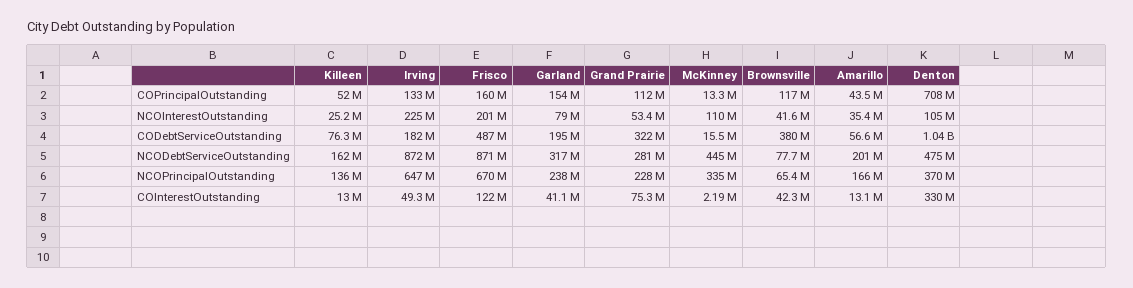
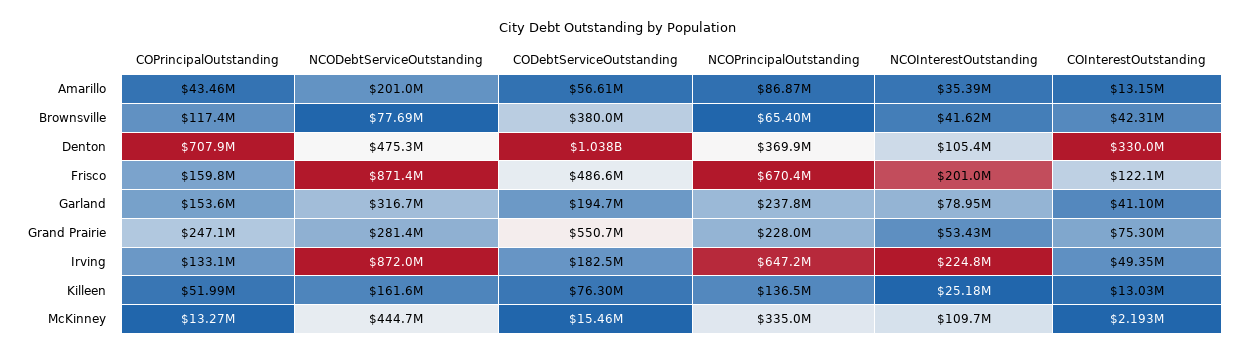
Grand Prairie, COPrincipalOutstanding: 112000000 -> 247100000
Grand Prairie, CODebtServiceOutstanding: 322000000 -> 550700000
Amarillo, NCOPrincipalOutstanding: 166000000 -> 86870000

